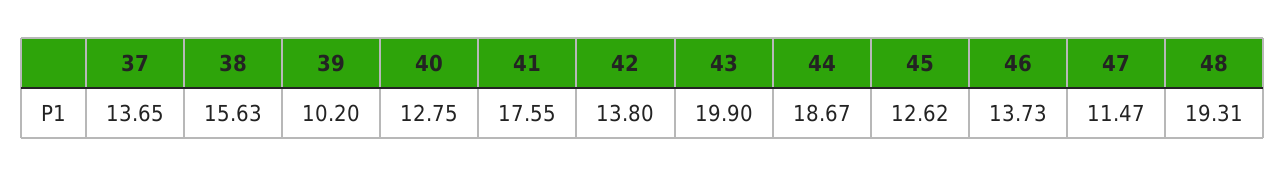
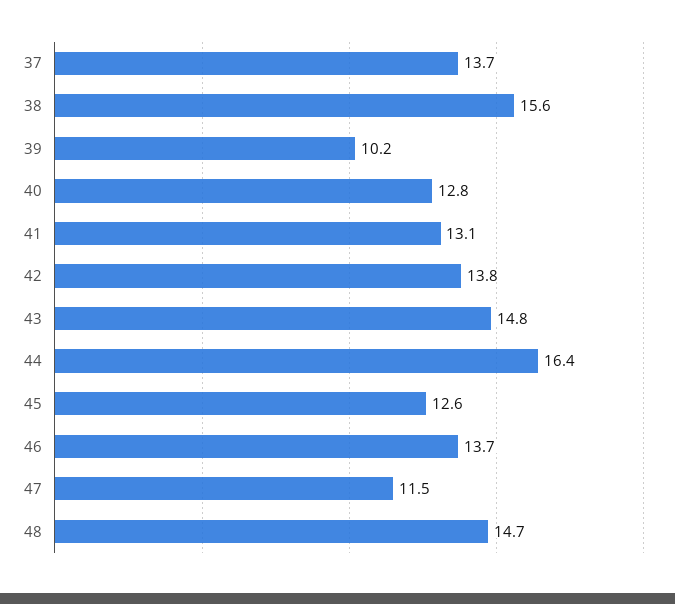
41: 17.55 -> 13.1
43: 19.9 -> 14.8
44: 18.67 -> 16.4
48: 19.31 -> 14.7

